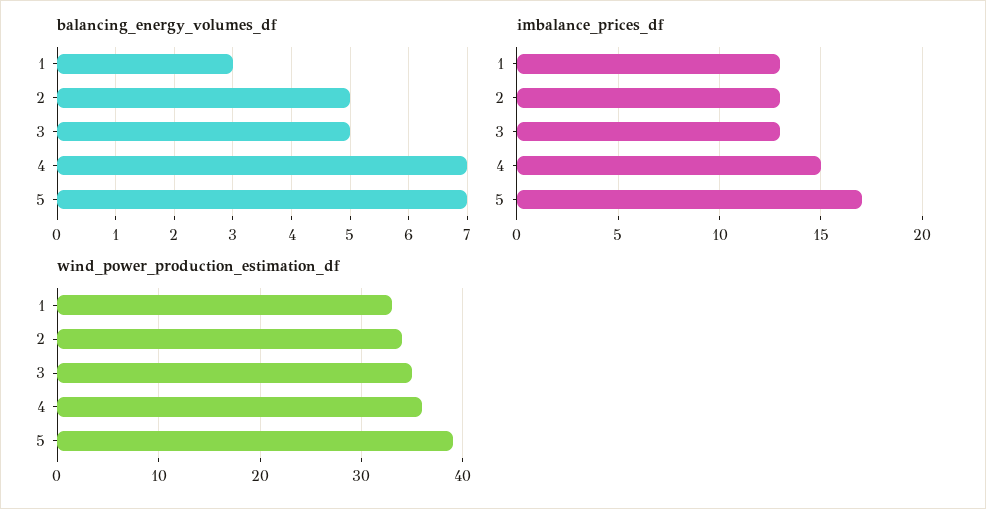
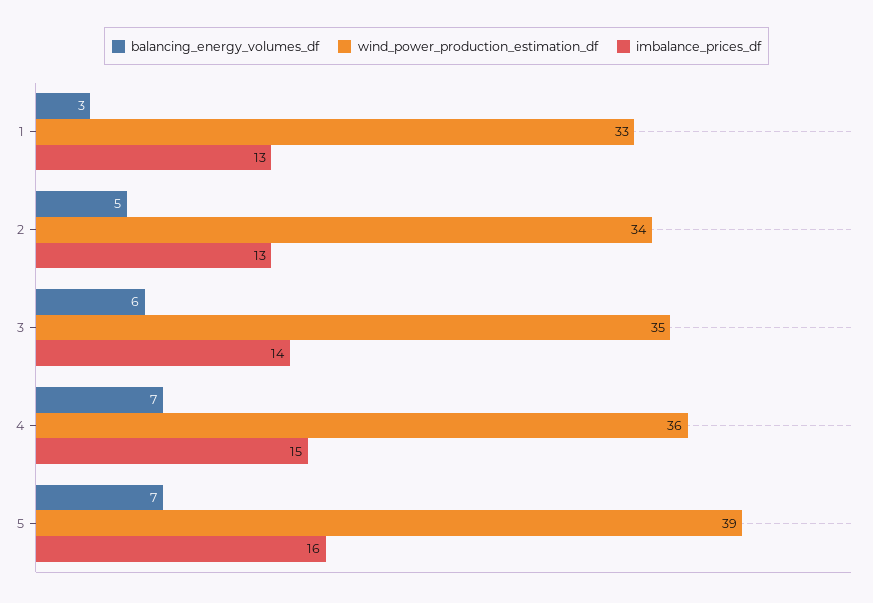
balancing_energy_volumes_df, 3: 5 -> 6
imbalance_prices_df, 3: 13 -> 14
imbalance_prices_df, 5: 17 -> 16

